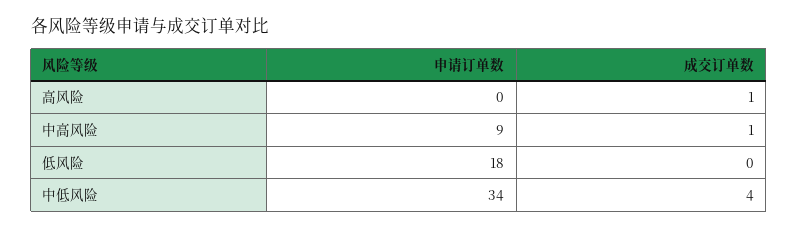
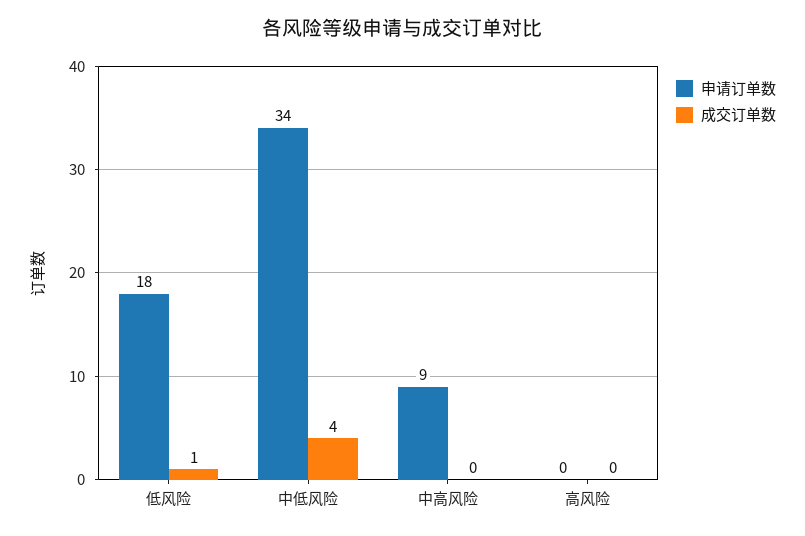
成交订单数, 高风险: 1 -> 0
成交订单数, 中高风险: 1 -> 0
成交订单数, 低风险: 0 -> 1

